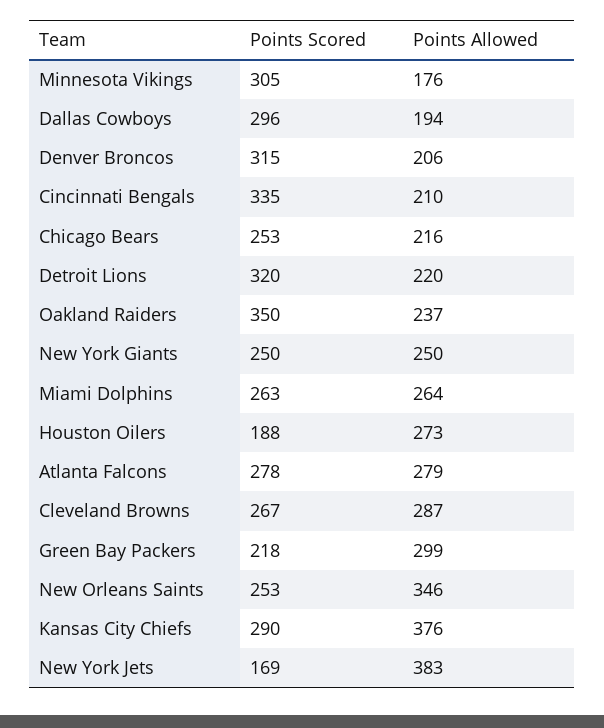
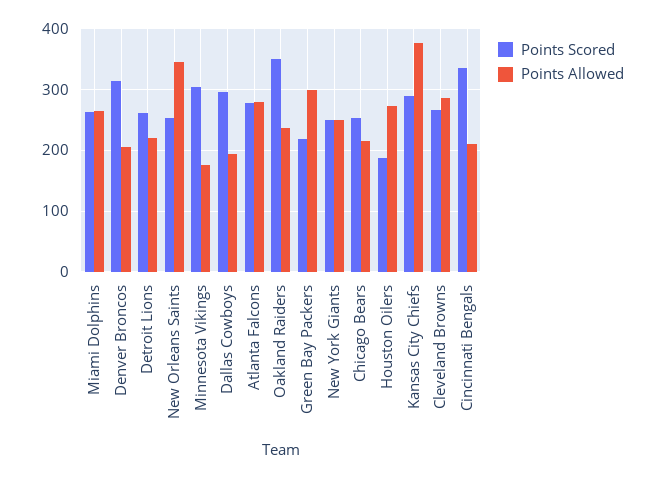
Points Scored, Detroit Lions: 320 -> 260
Points Scored, New York Jets: 169 -> none
Points Allowed, New York Jets: 383 -> none

